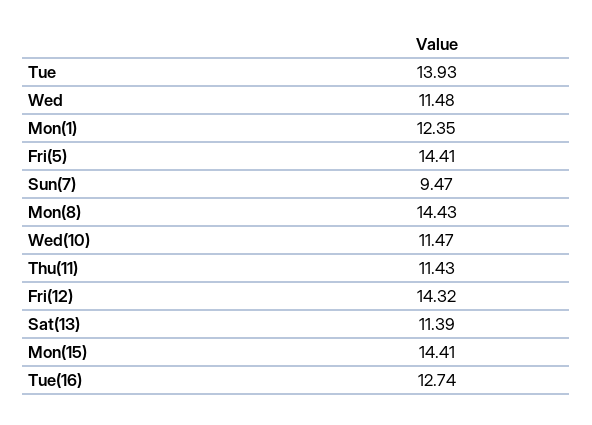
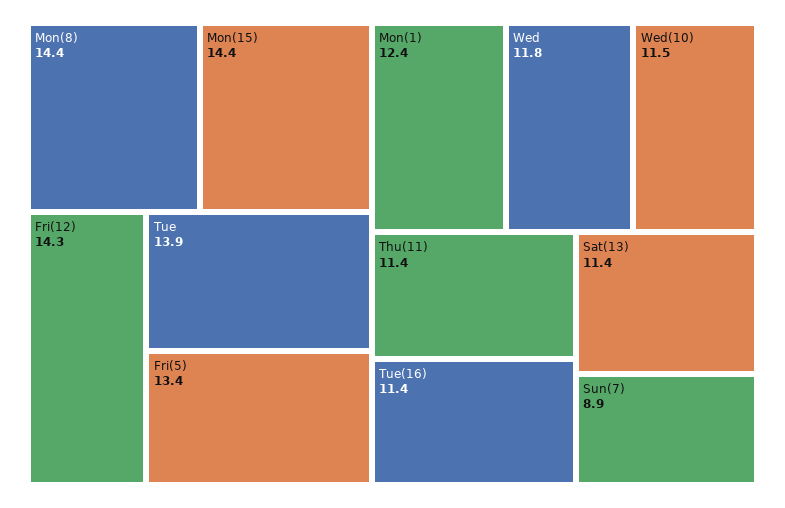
Wed: 11.48 -> 11.8
Fri(5): 14.41 -> 13.4
Sun(7): 9.47 -> 8.9
Tue(16): 12.74 -> 11.4

